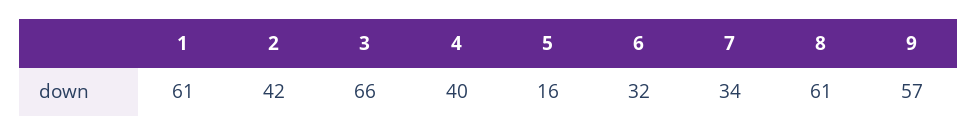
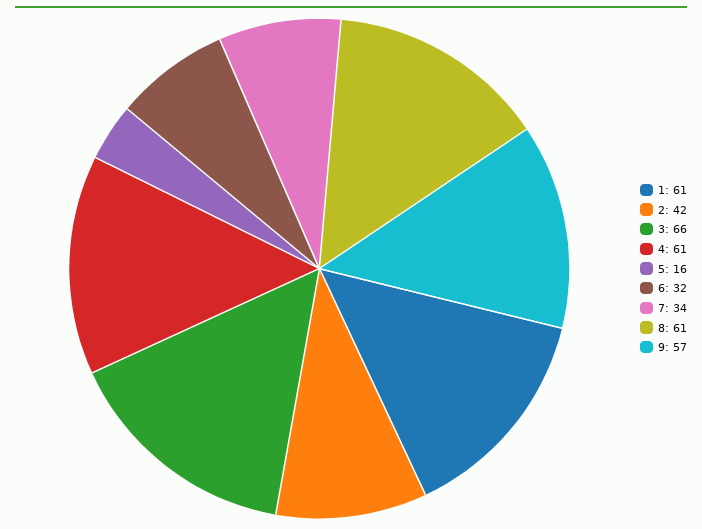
4: 40 -> 61

